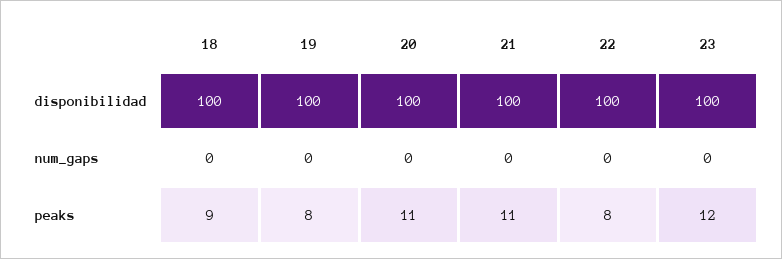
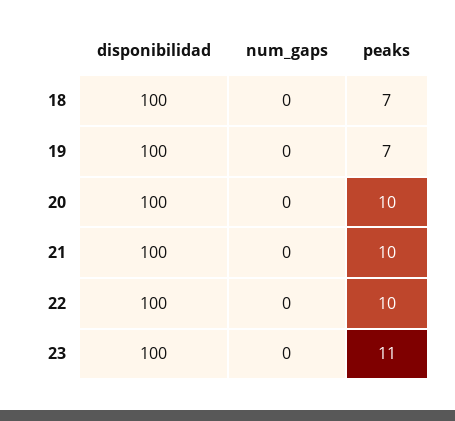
18, peaks: 9 -> 7
19, peaks: 8 -> 7
20, peaks: 11 -> 10
21, peaks: 11 -> 10
22, peaks: 8 -> 10
23, peaks: 12 -> 11

